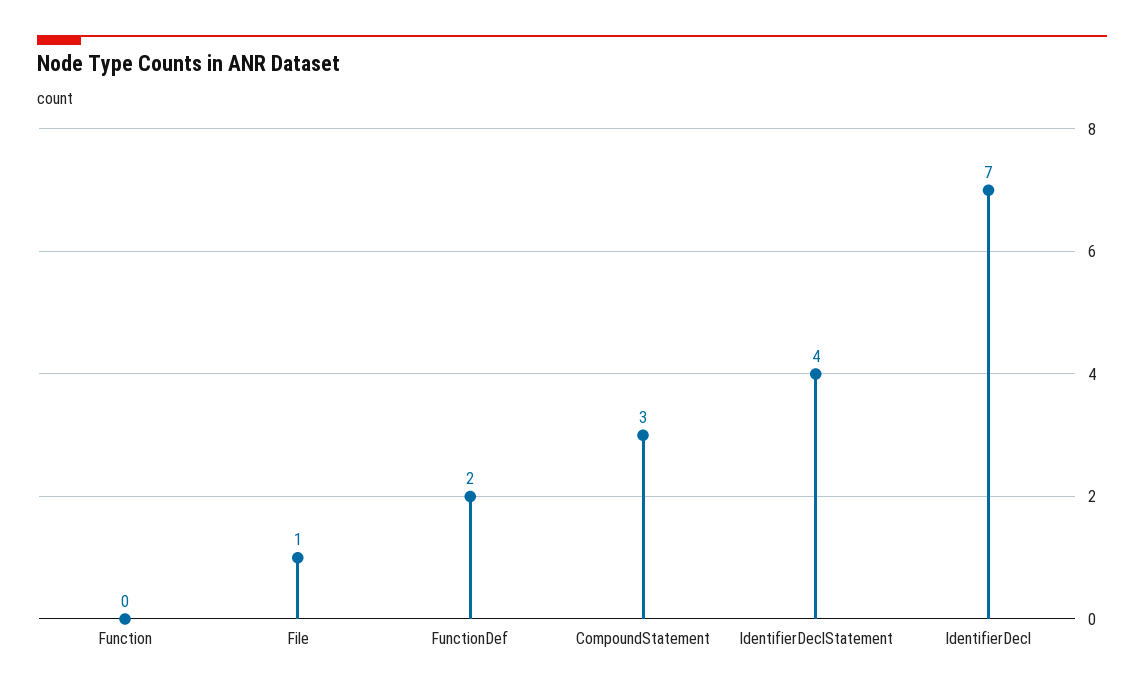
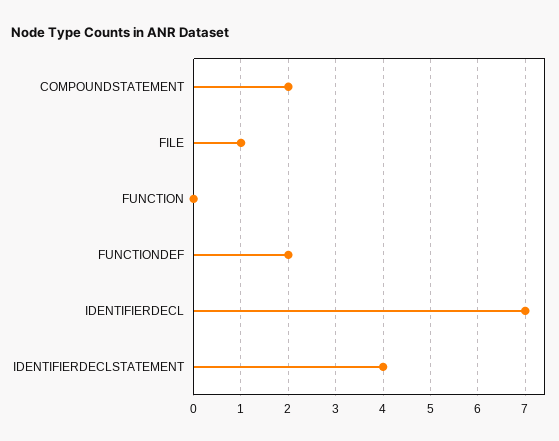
CompoundStatement: 3 -> 2

